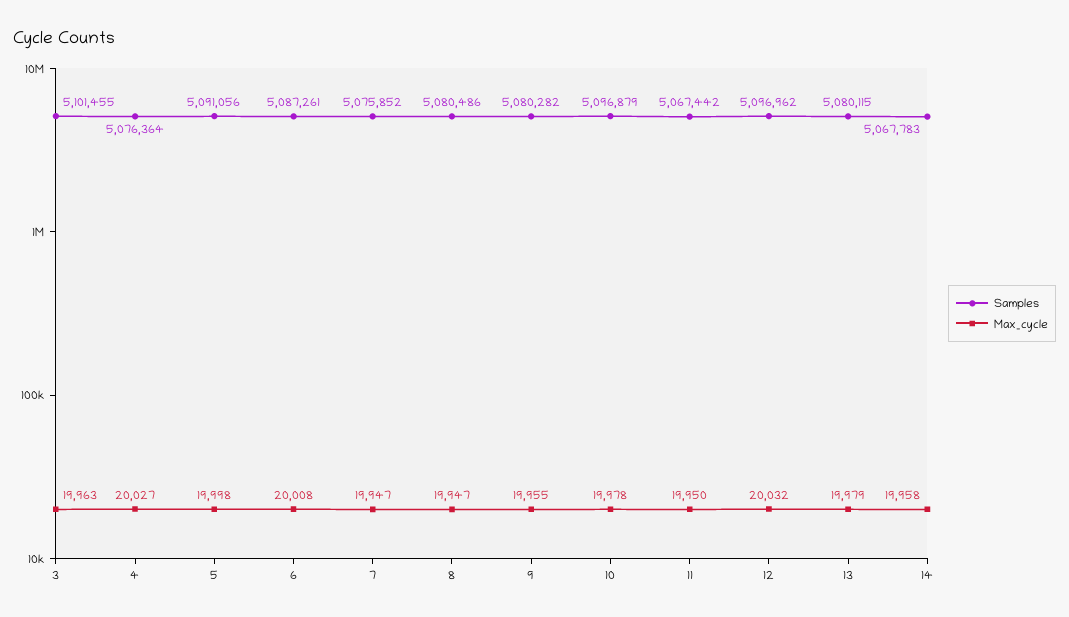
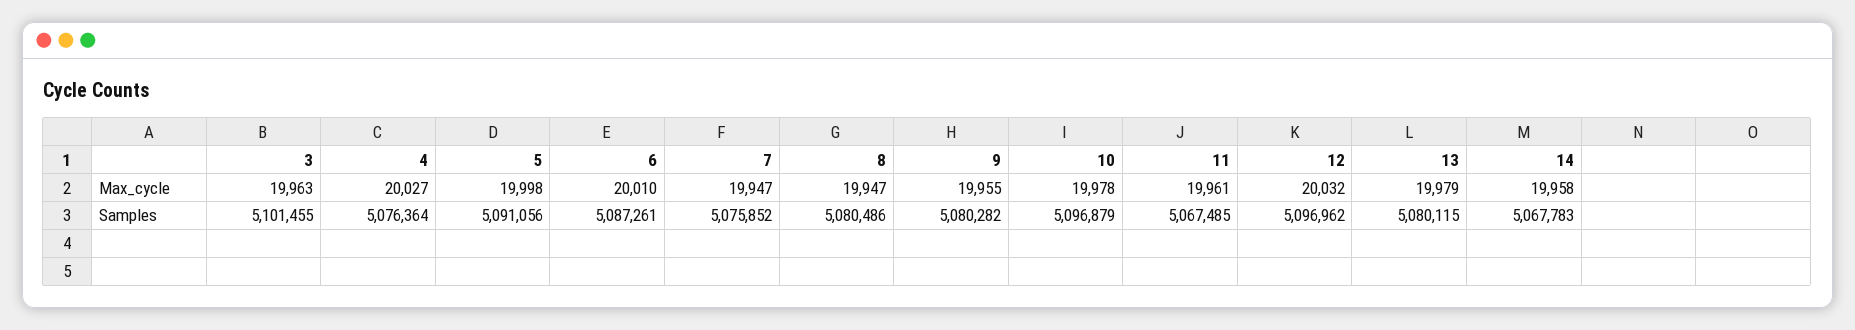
Max_cycle, 6: 20008 -> 20010
Samples, 11: 5067442 -> 5067485
Max_cycle, 11: 19950 -> 19961

